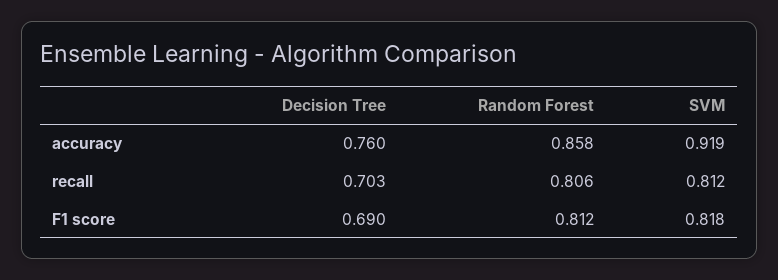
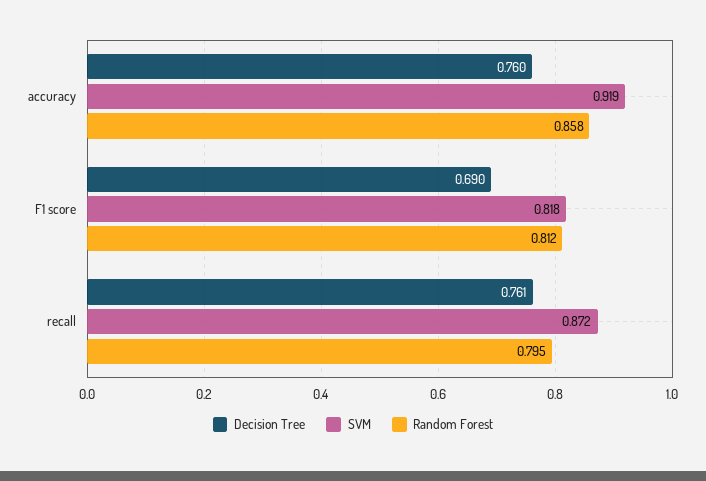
Decision Tree, recall: 0.703 -> 0.761
Random Forest, recall: 0.806 -> 0.795
SVM, recall: 0.812 -> 0.872

